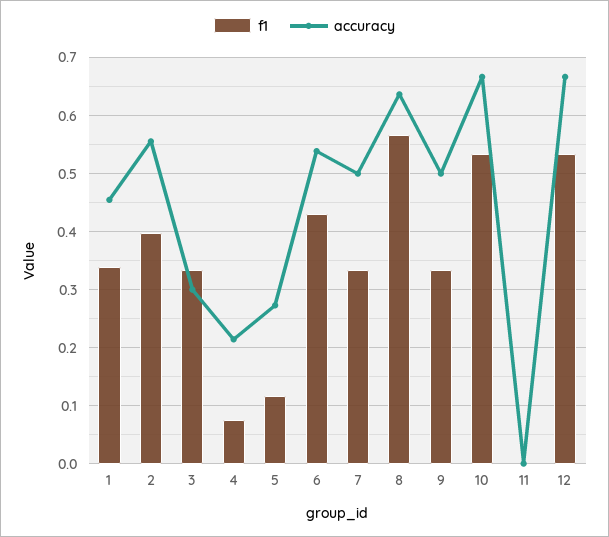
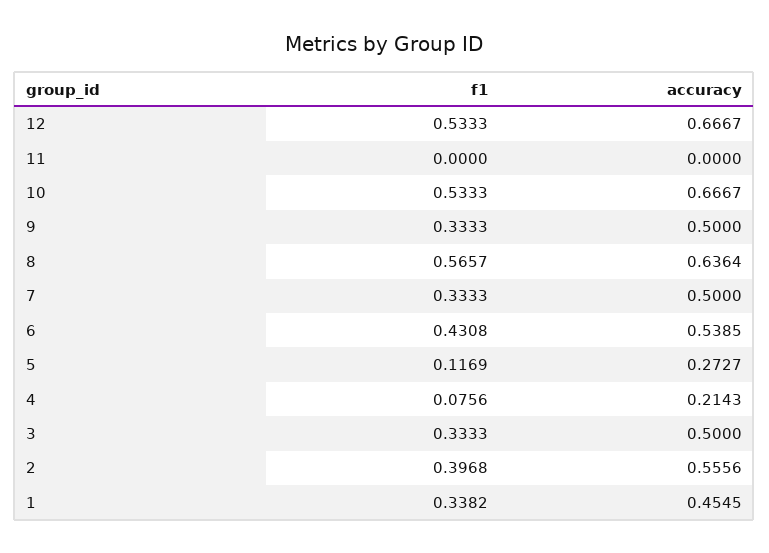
accuracy, 3: 0.3 -> 0.5

